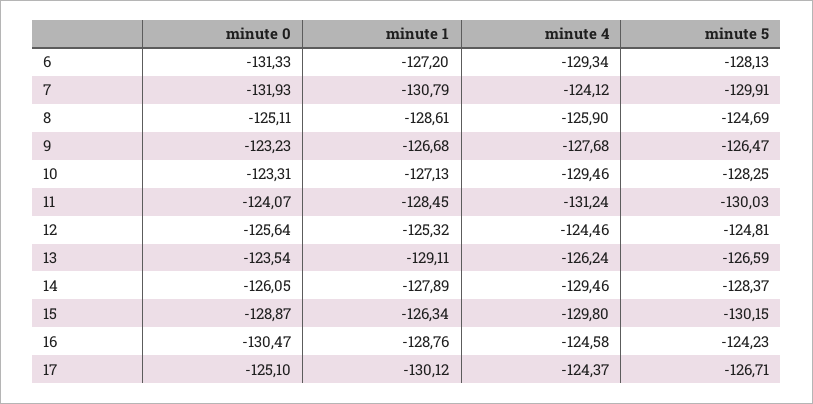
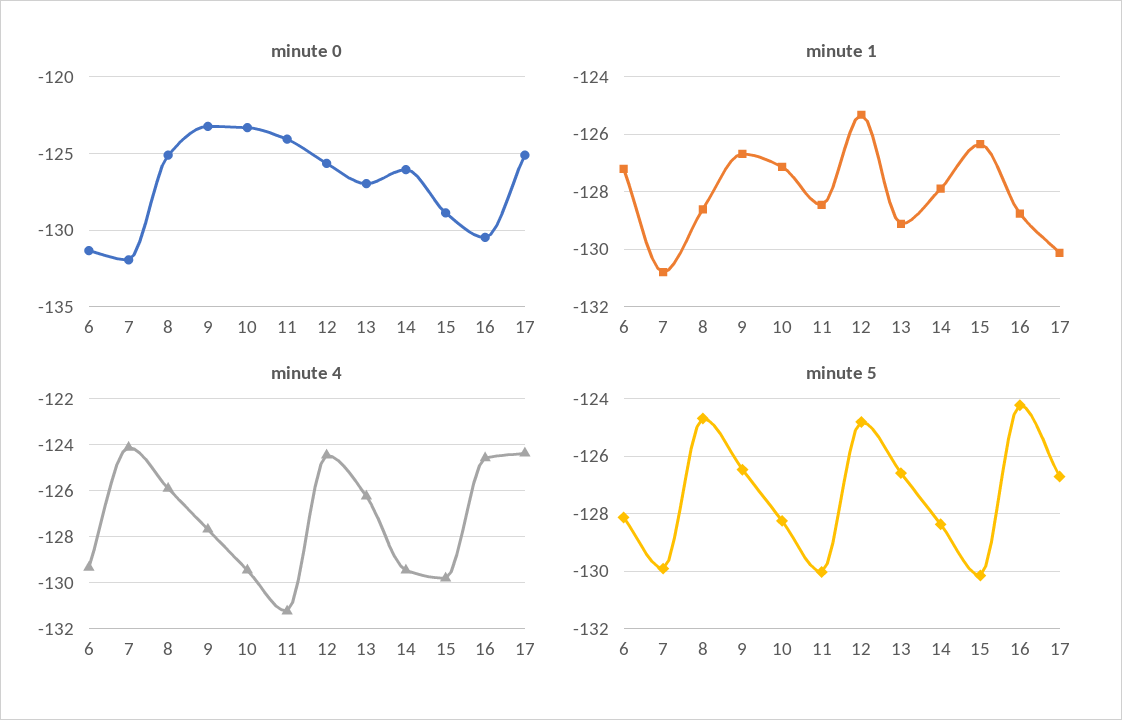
minute 0, 13: -123.54 -> -127

